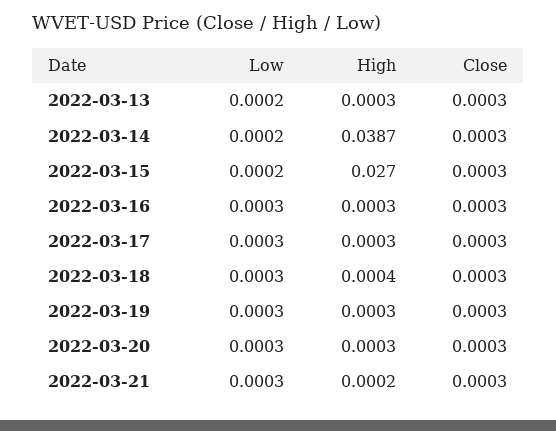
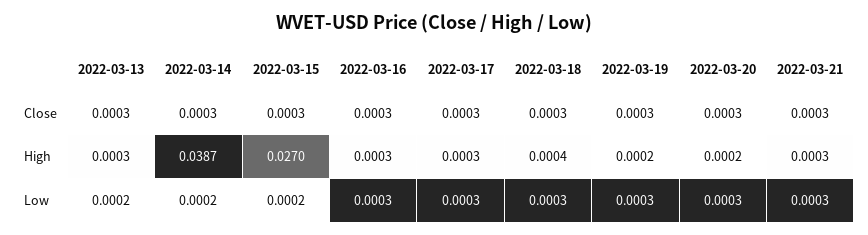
High, 2022-03-19: 0.0003 -> 0.0002
High, 2022-03-20: 0.0003 -> 0.0002
High, 2022-03-21: 0.0002 -> 0.0003

